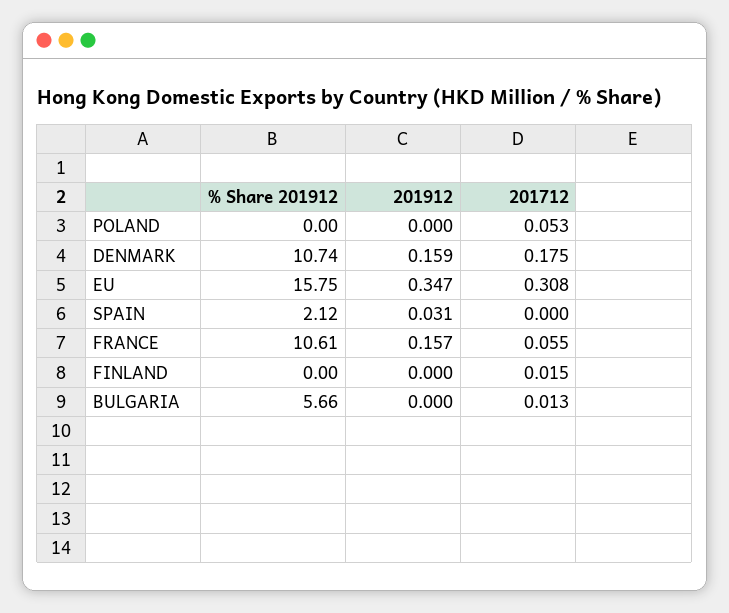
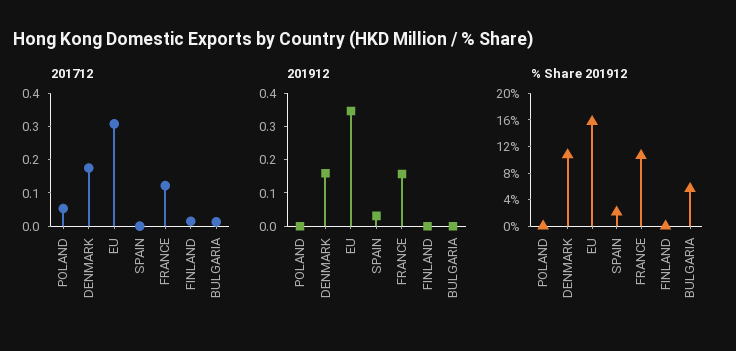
201712, FRANCE: 0.055 -> 0.125

